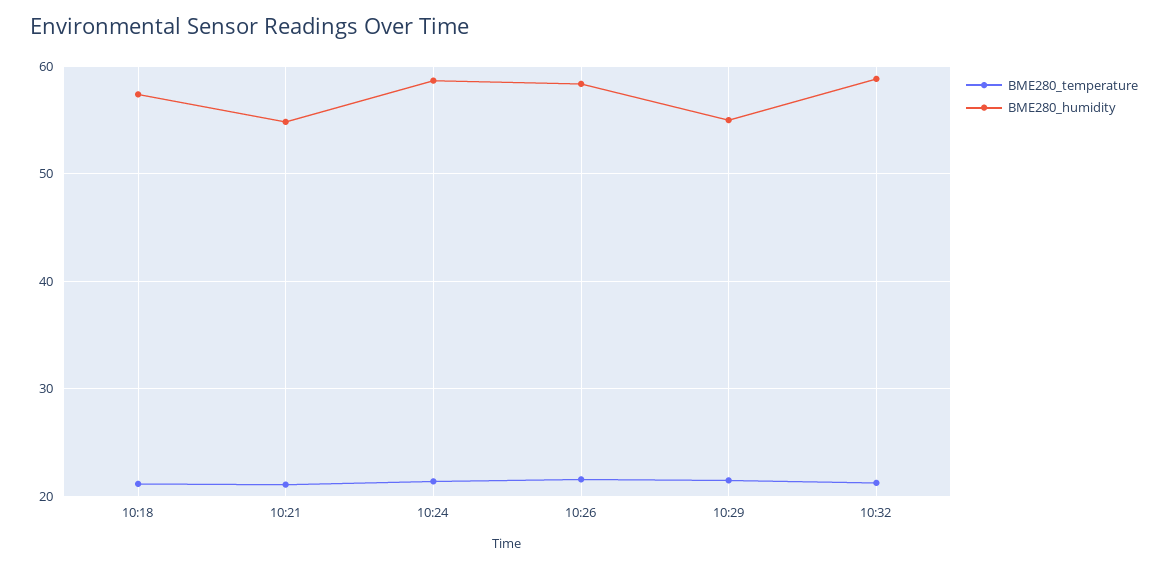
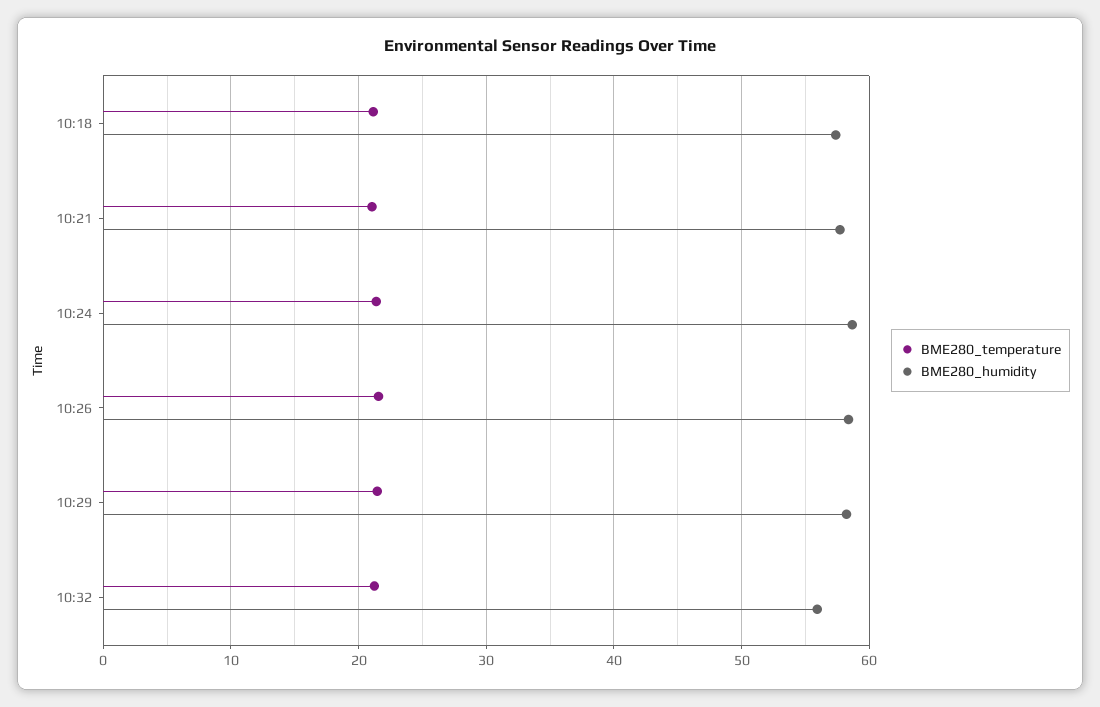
BME280_humidity, 10:21: 55 -> 58
BME280_humidity, 10:29: 55 -> 58
BME280_humidity, 10:32: 59 -> 56

